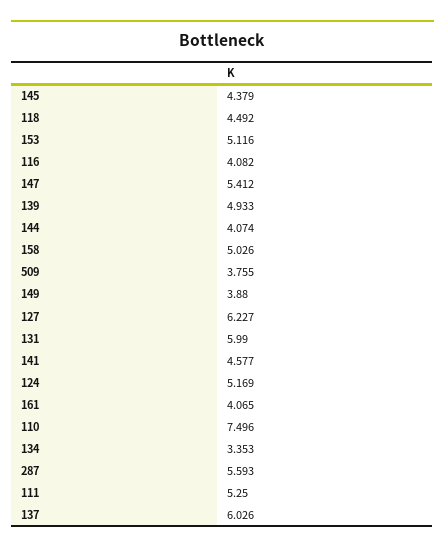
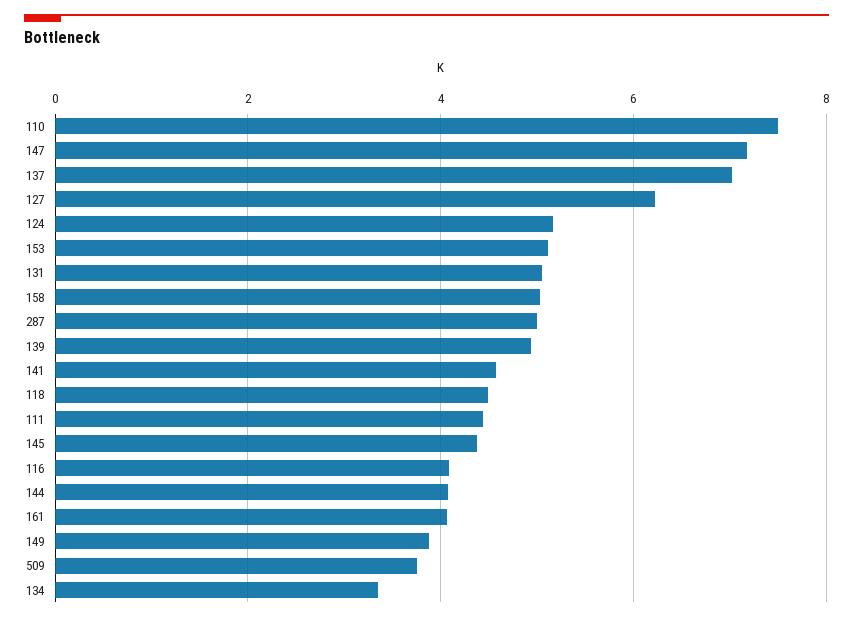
147: 5.412 -> 7.2
131: 5.99 -> 5
287: 5.593 -> 5
111: 5.25 -> 4.4
137: 6.026 -> 7

